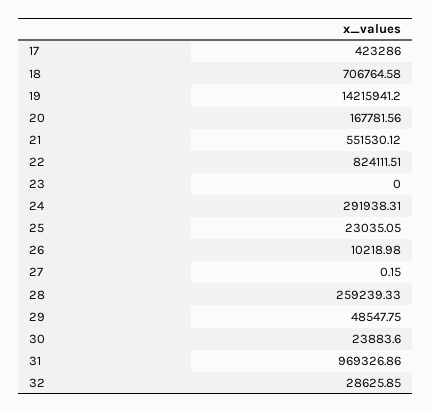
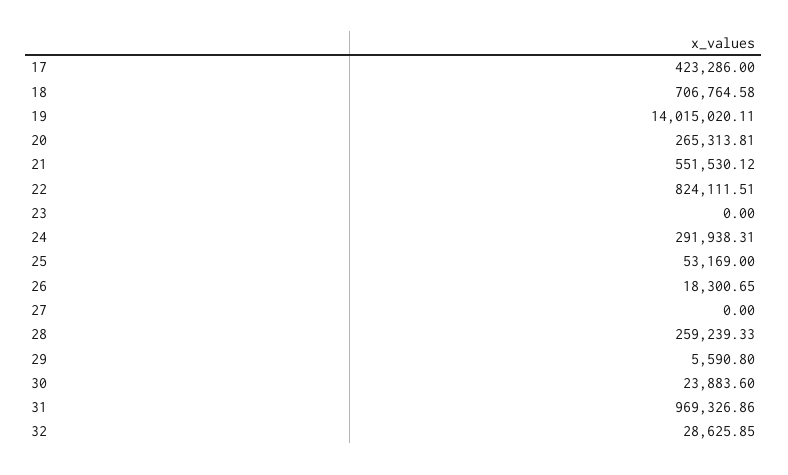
19: 14215941.2 -> 14015020.11
20: 167781.56 -> 265313.81
25: 23035.05 -> 53169
26: 10218.98 -> 18300.65
27: 0.15 -> 0
29: 48547.75 -> 5590.8

